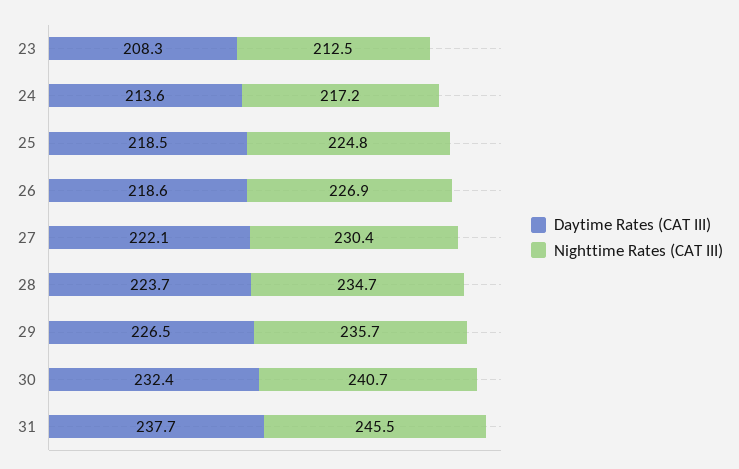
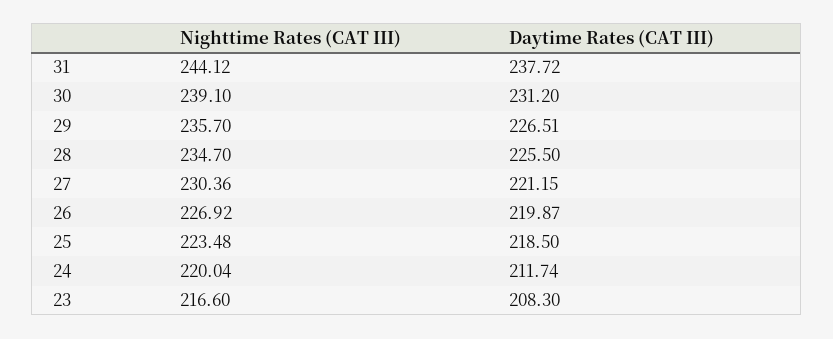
Nighttime Rates (CAT III), 23: 212.5 -> 216.6
Daytime Rates (CAT III), 24: 213.6 -> 211.74
Nighttime Rates (CAT III), 24: 217.2 -> 220.04
Nighttime Rates (CAT III), 25: 224.8 -> 223.48
Daytime Rates (CAT III), 26: 218.6 -> 219.87
Daytime Rates (CAT III), 27: 222.1 -> 221.15
Daytime Rates (CAT III), 28: 223.7 -> 225.5
Daytime Rates (CAT III), 30: 232.4 -> 231.2
Nighttime Rates (CAT III), 30: 240.7 -> 239.1
Nighttime Rates (CAT III), 31: 245.5 -> 244.12

